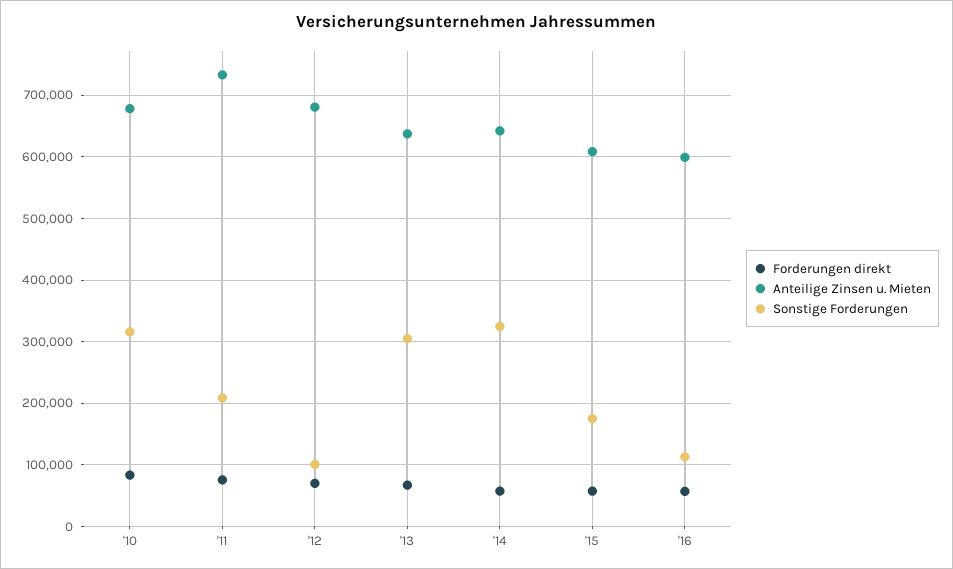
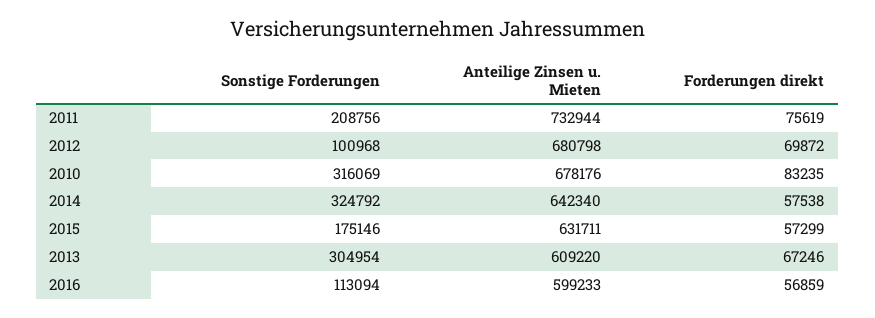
Anteilige Zinsen u. Mieten, '13: 640000 -> 609220
Anteilige Zinsen u. Mieten, '15: 610000 -> 631711

